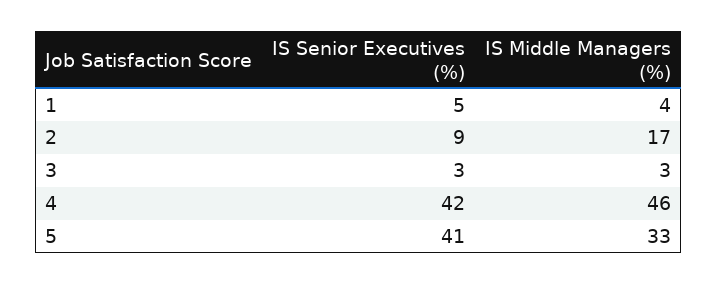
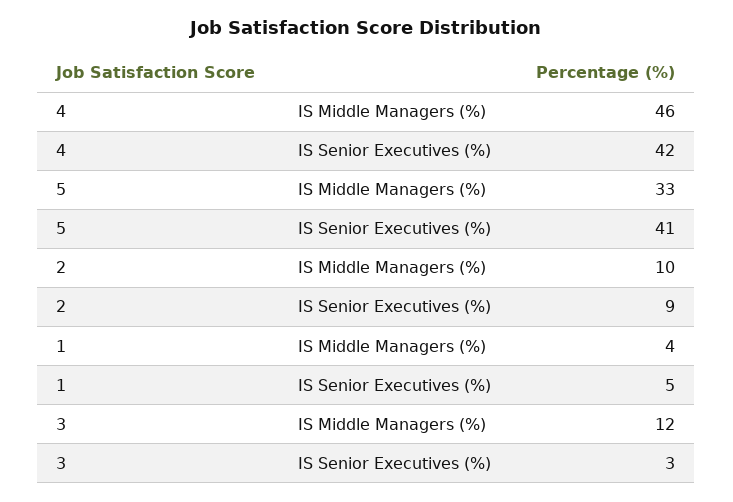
IS Middle Managers (%), 2: 17 -> 10
IS Middle Managers (%), 3: 3 -> 12

